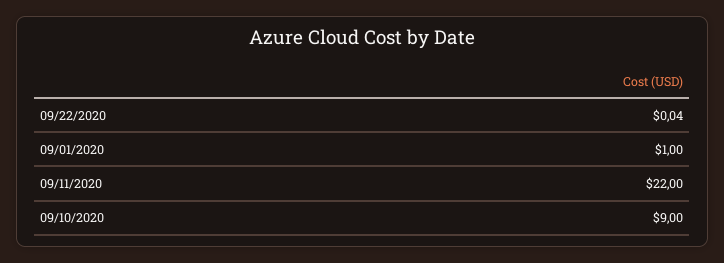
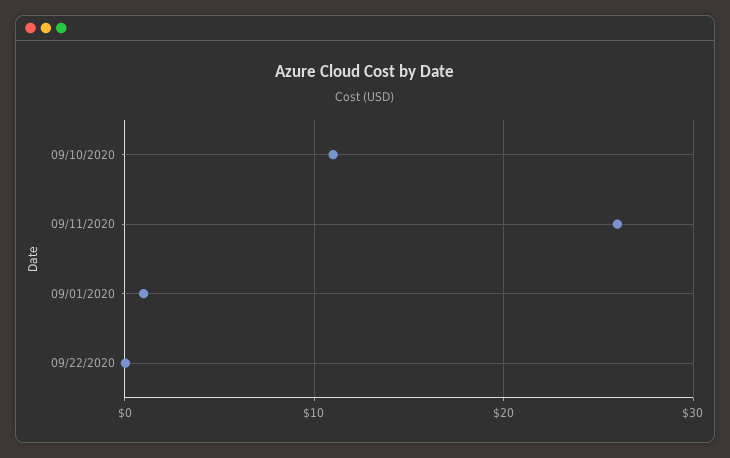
09/11/2020: 22 -> 26
09/10/2020: 9 -> 11

